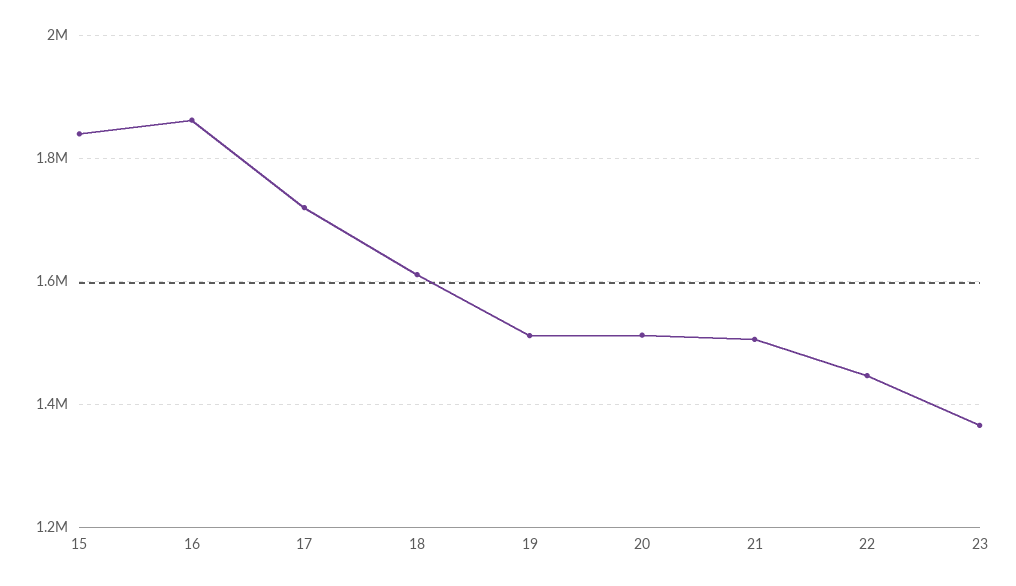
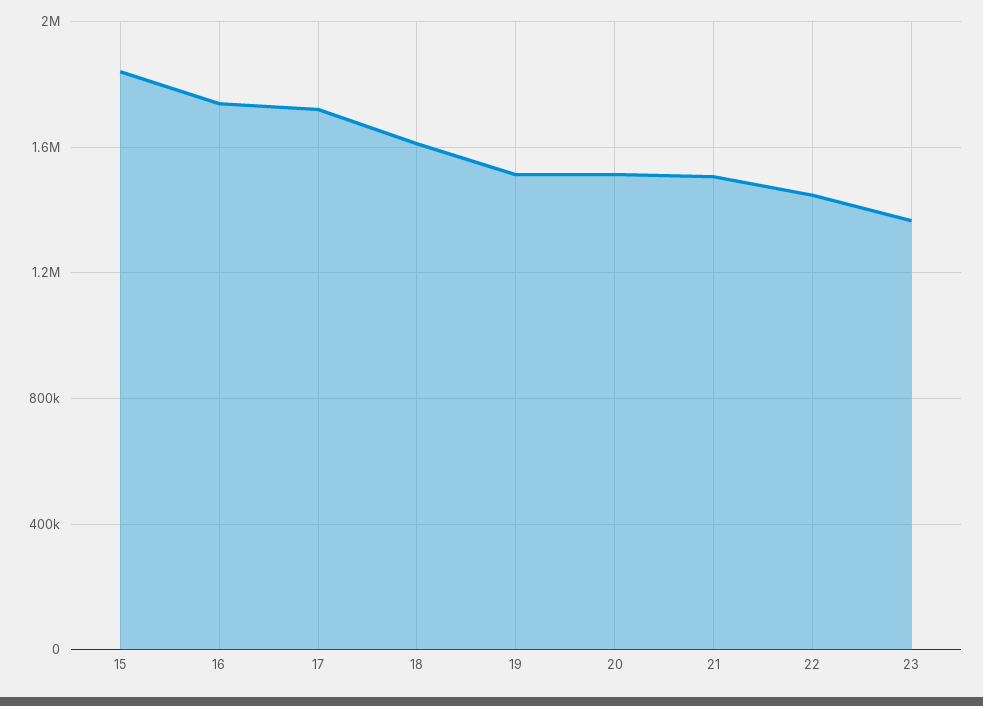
16: 1860000 -> 1750000

